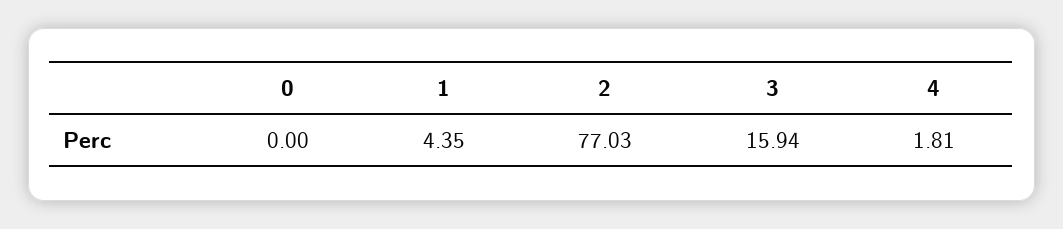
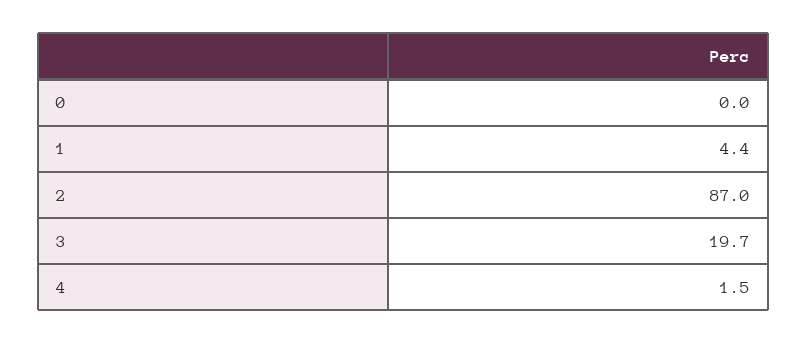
2: 77.03 -> 87
3: 15.94 -> 19.7
4: 1.81 -> 1.5

